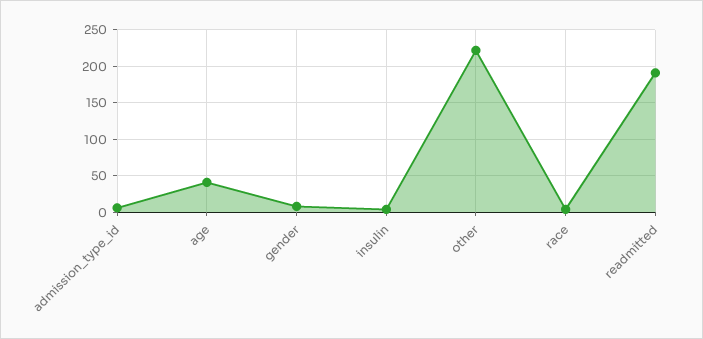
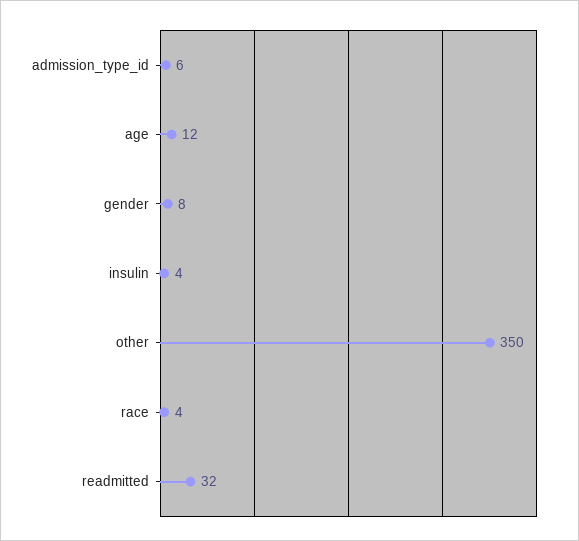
age: 40 -> 12
other: 220 -> 350
readmitted: 190 -> 32

